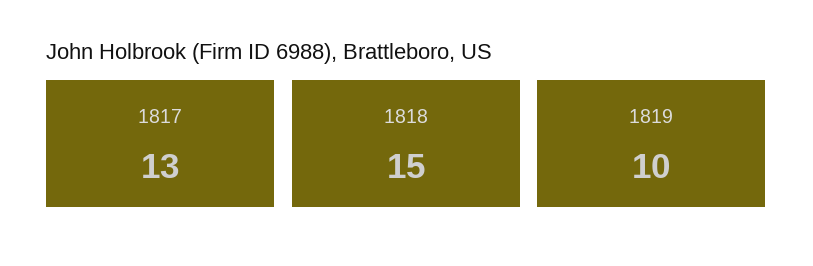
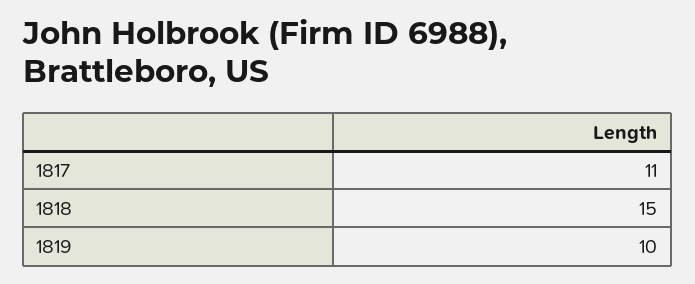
1817: 13 -> 11

